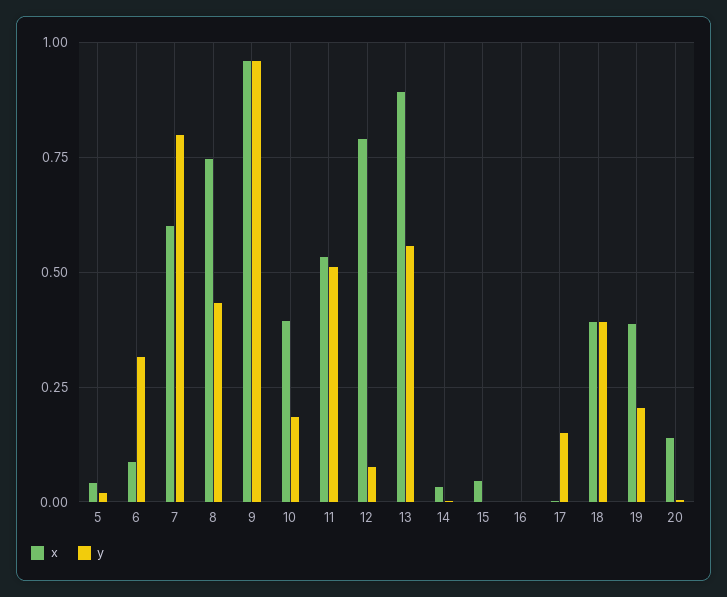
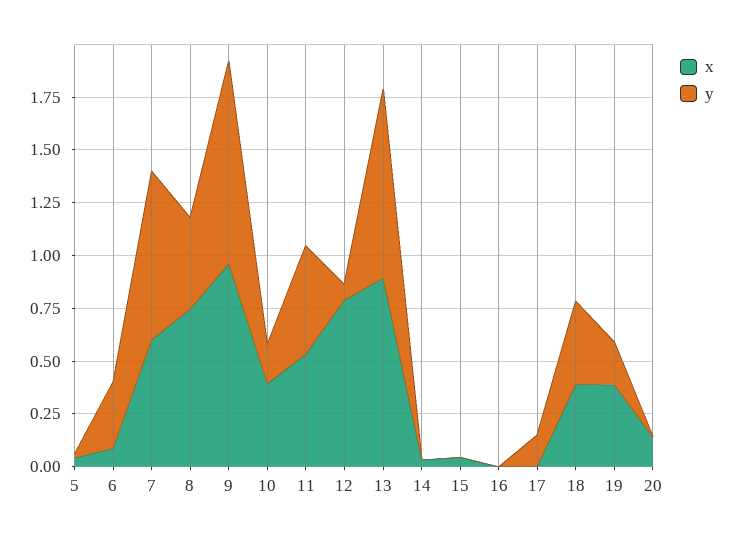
y, 13: 0.55 -> 0.9

